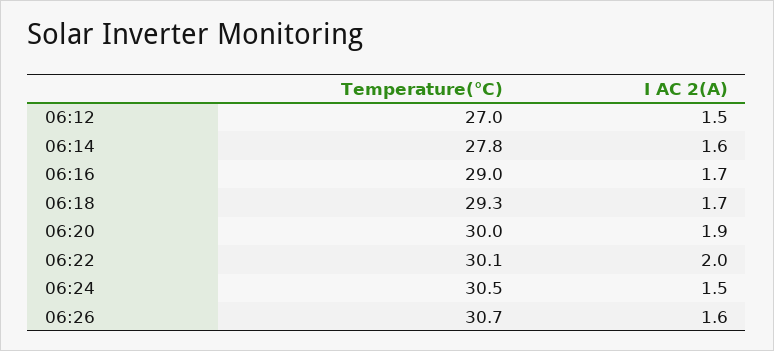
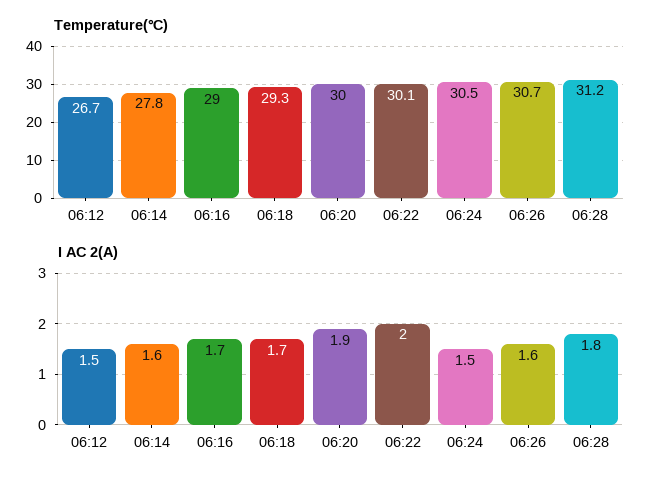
Temperature(℃), 06:12: 27 -> 26.7
Temperature(℃), 06:28: none -> 31.2
I AC 2(A), 06:28: none -> 1.8

